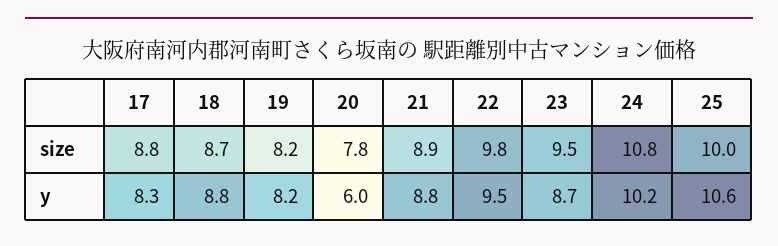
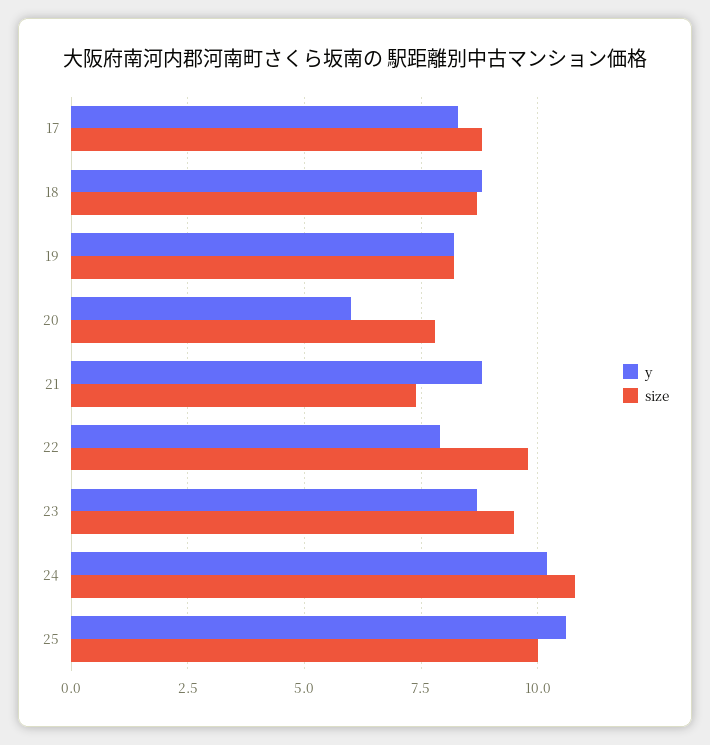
size, 21: 8.9 -> 7.5
y, 22: 9.5 -> 8

